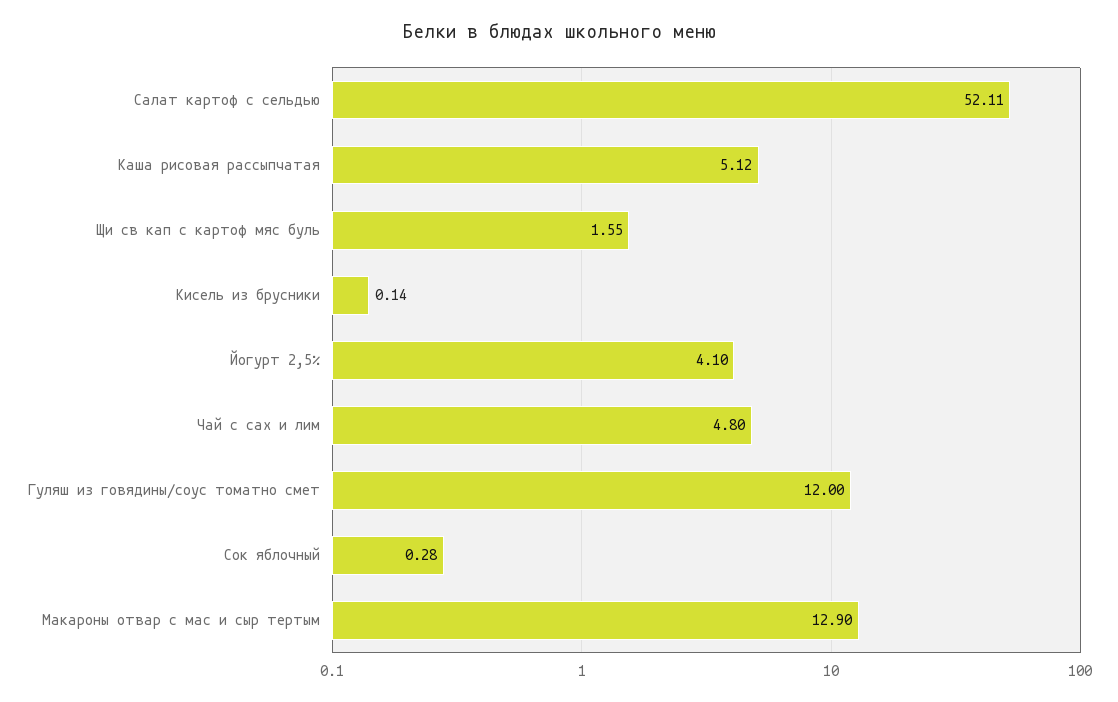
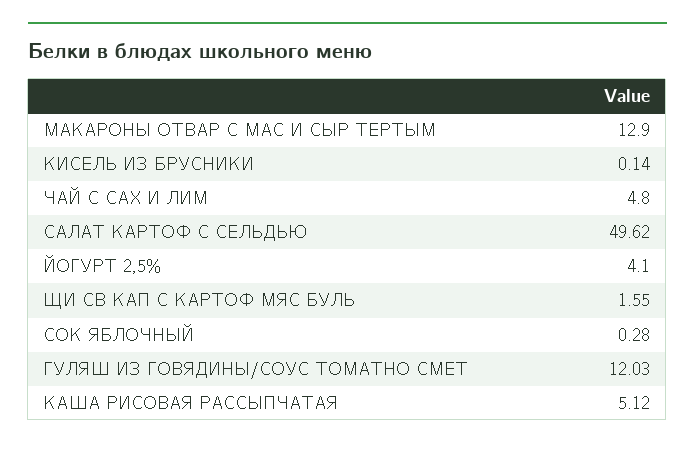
Салат картоф с сельдью: 52.11 -> 49.62
Гуляш из говядины/соус томатно смет: 12 -> 12.03

